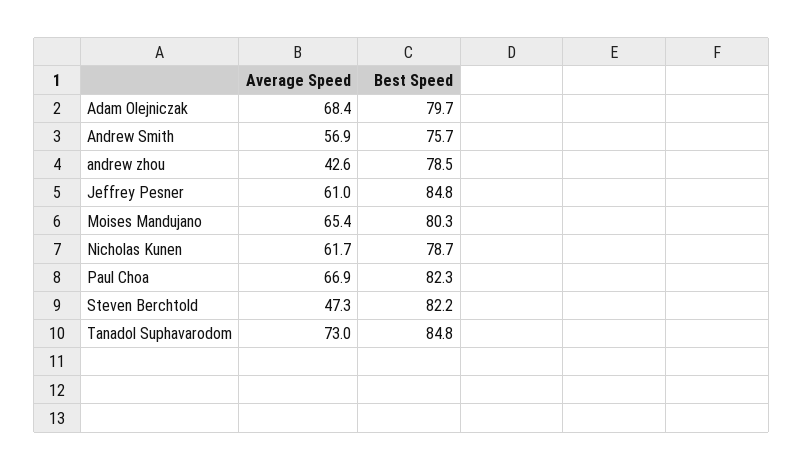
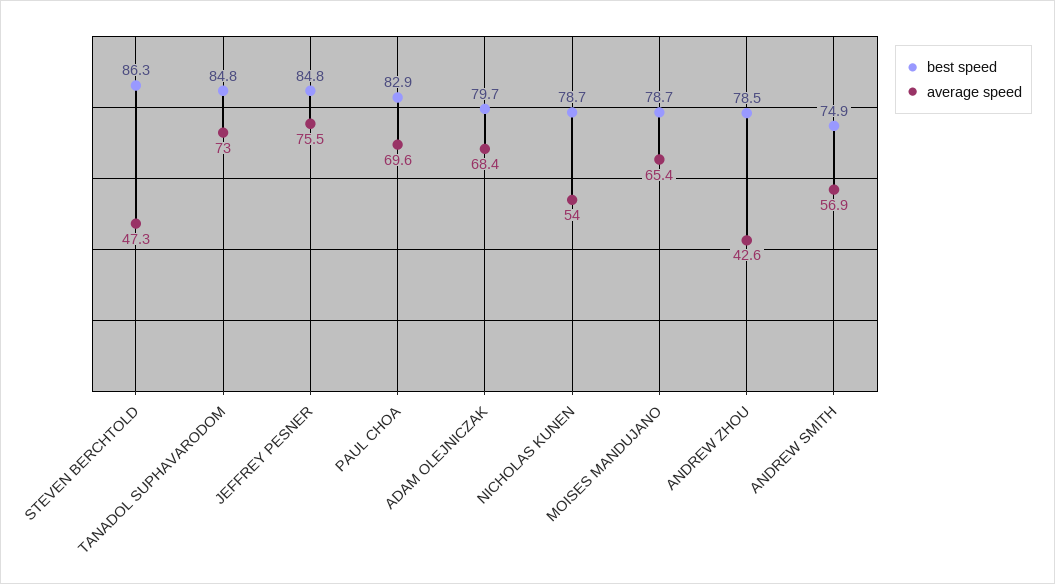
Best Speed, Andrew Smith: 75.7 -> 74.9
Average Speed, Jeffrey Pesner: 61 -> 75.5
Best Speed, Moises Mandujano: 80.3 -> 78.7
Average Speed, Nicholas Kunen: 61.7 -> 54
Average Speed, Paul Choa: 66.9 -> 69.6
Best Speed, Paul Choa: 82.3 -> 82.9
Best Speed, Steven Berchtold: 82.2 -> 86.3

